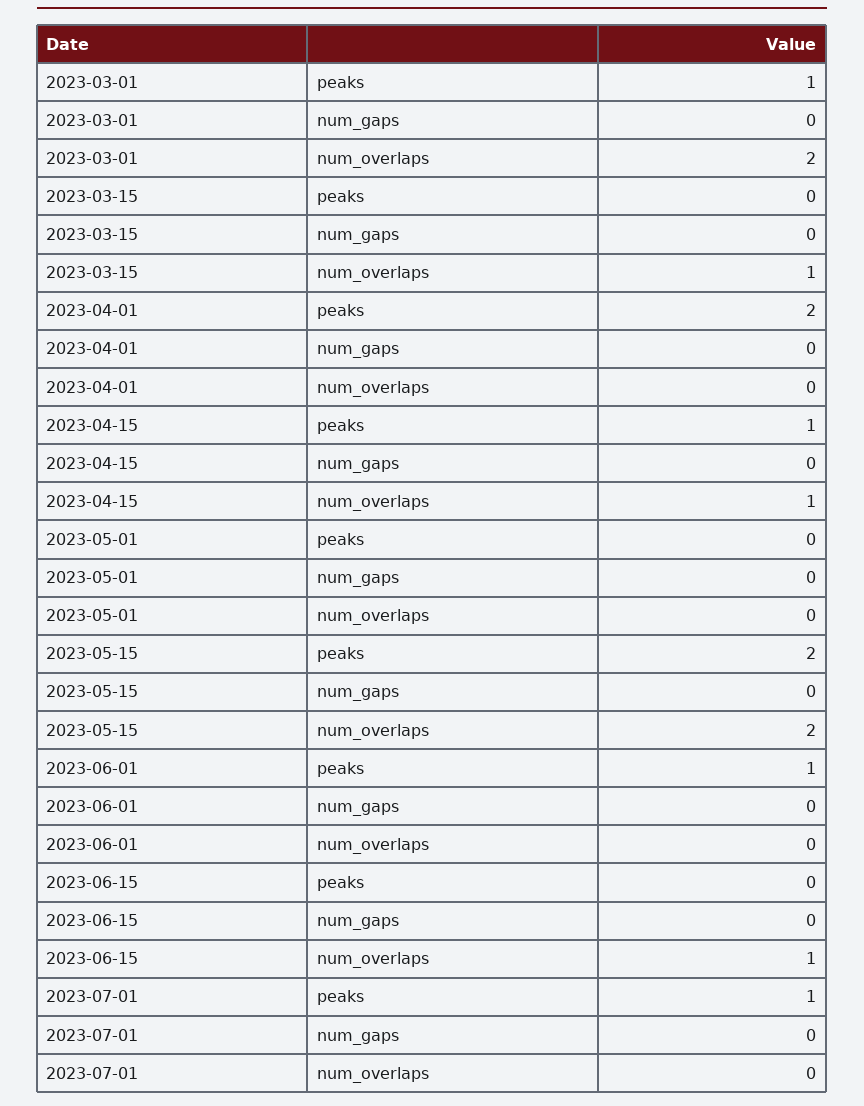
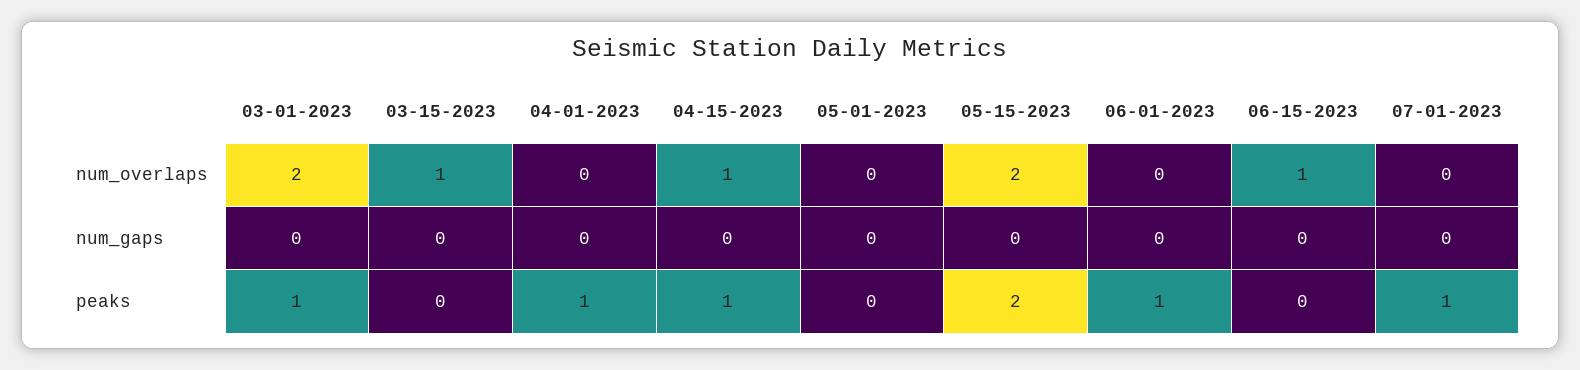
2023-04-01, peaks: 2 -> 1

